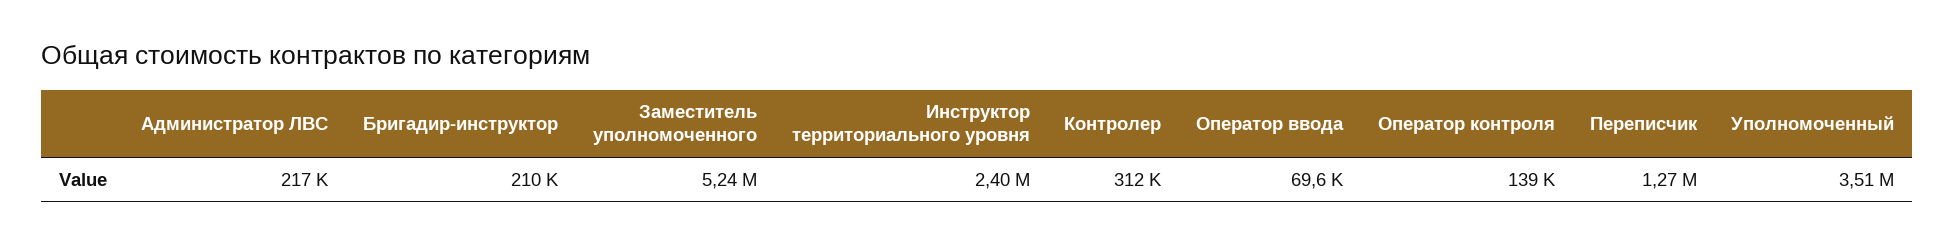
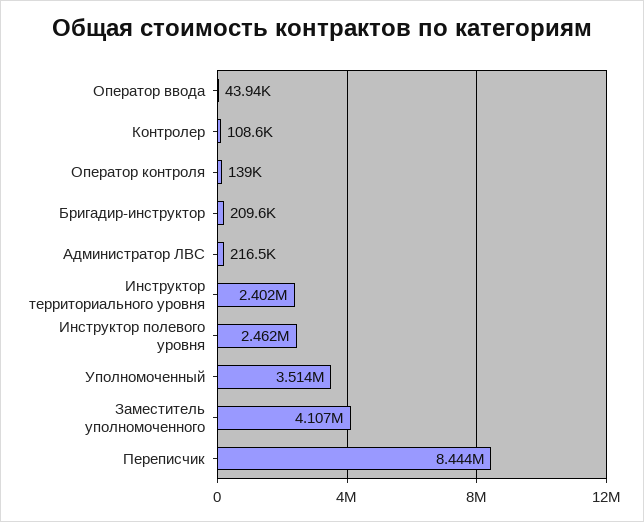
Заместитель уполномоченного: 5240000 -> 4107000
Контролер: 312000 -> 108600
Оператор ввода: 69600 -> 43940
Переписчик: 1270000 -> 8444000
Инструктор полевого уровня: none -> 2462000

